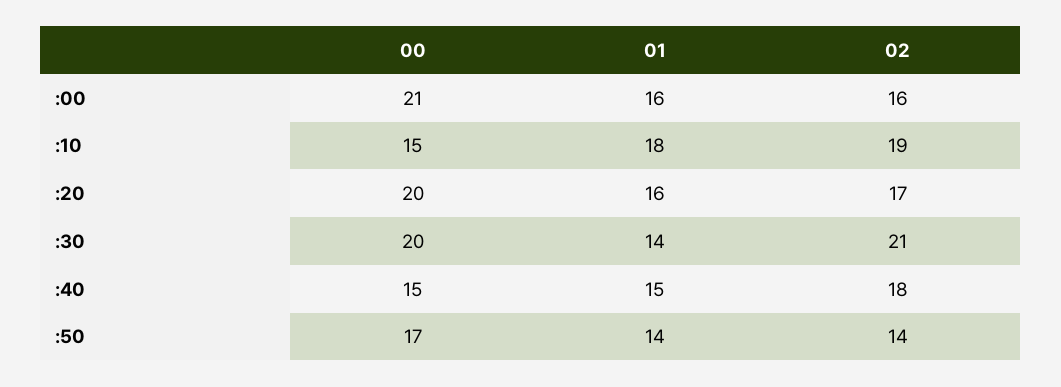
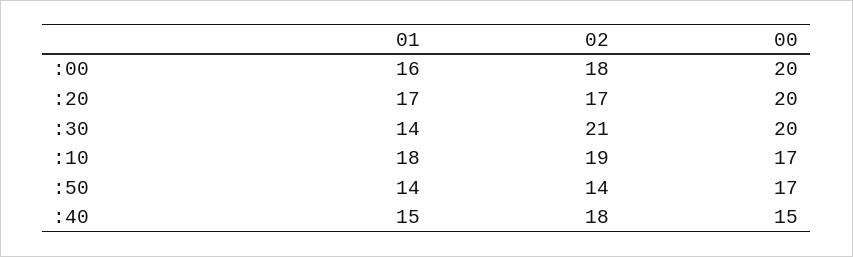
00, :00: 21 -> 20
02, :00: 16 -> 18
00, :10: 15 -> 17
01, :20: 16 -> 17

